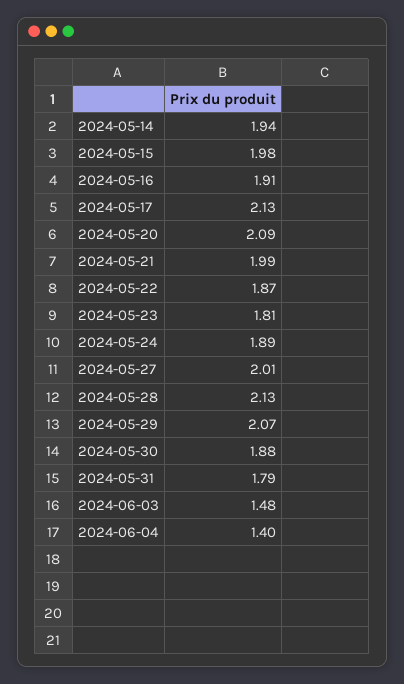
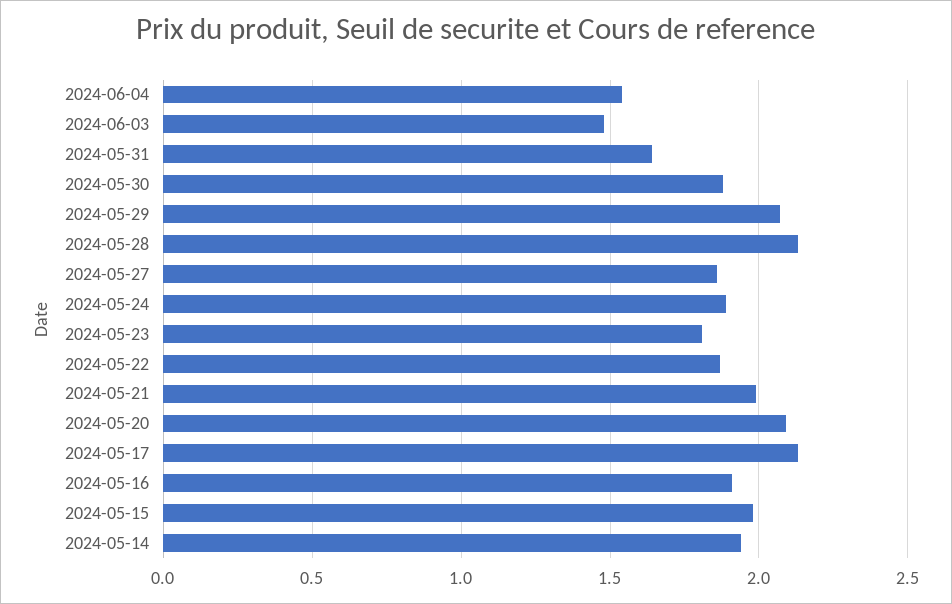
2024-05-27: 2.01 -> 1.85
2024-05-31: 1.79 -> 1.65
2024-06-04: 1.4 -> 1.55

